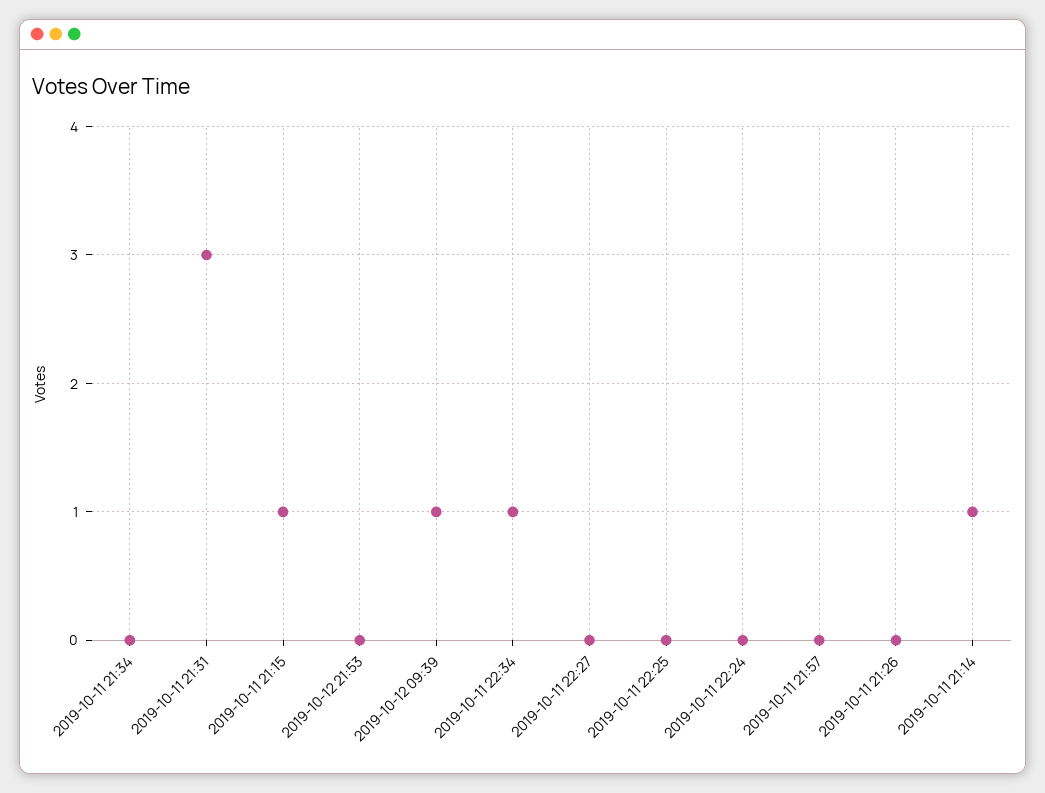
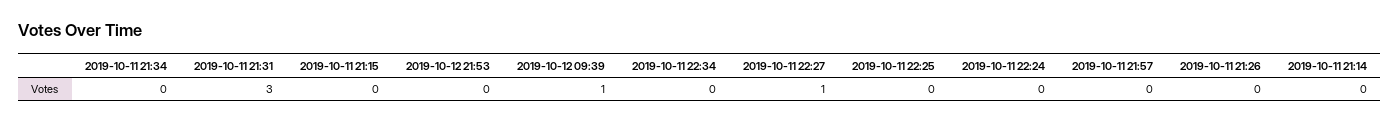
2019-10-11 21:15: 1 -> 0
2019-10-11 22:34: 1 -> 0
2019-10-11 22:27: 0 -> 1
2019-10-11 21:14: 1 -> 0

